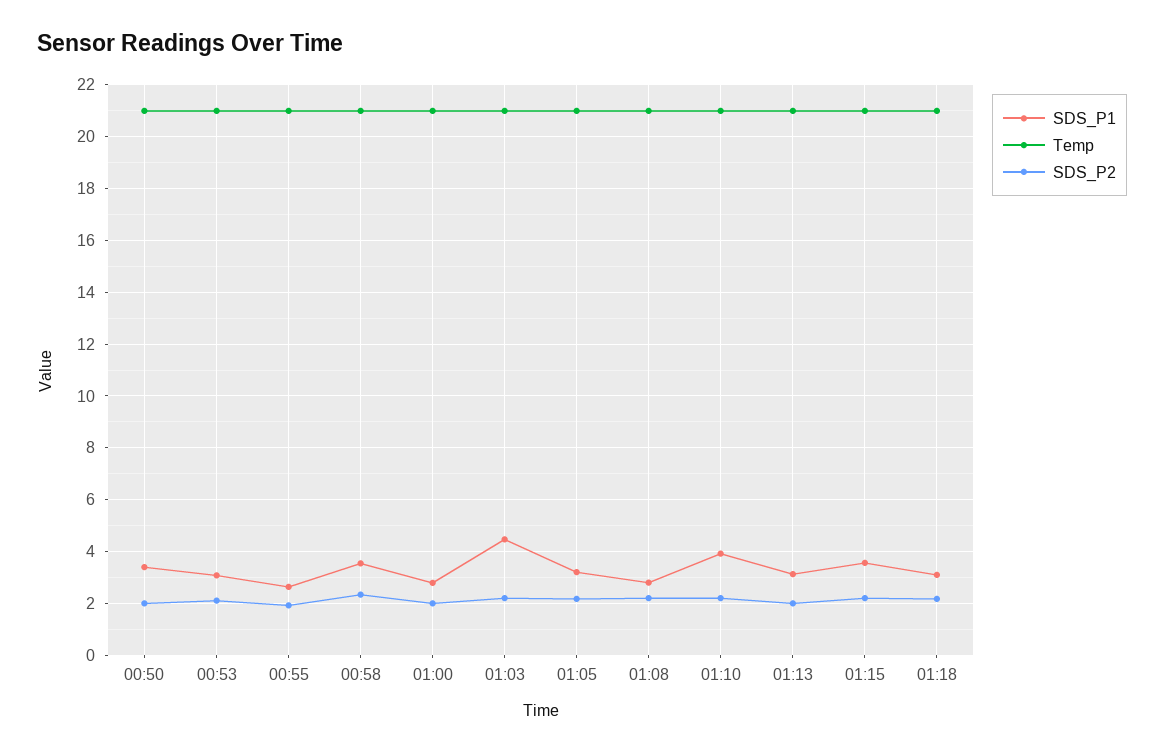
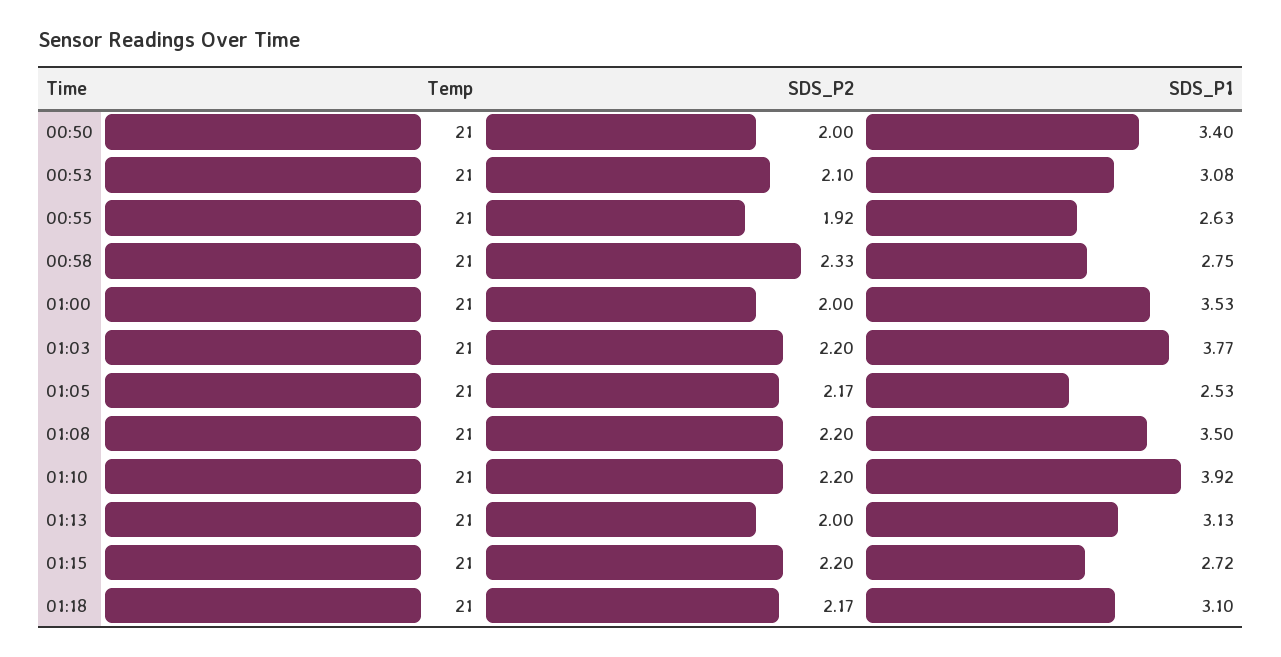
SDS_P1, 00:58: 3.5 -> 2.75
SDS_P1, 01:00: 2.75 -> 3.53
SDS_P1, 01:03: 4.5 -> 3.77
SDS_P1, 01:05: 3.25 -> 2.53
SDS_P1, 01:08: 2.75 -> 3.5
SDS_P1, 01:15: 3.5 -> 2.72

